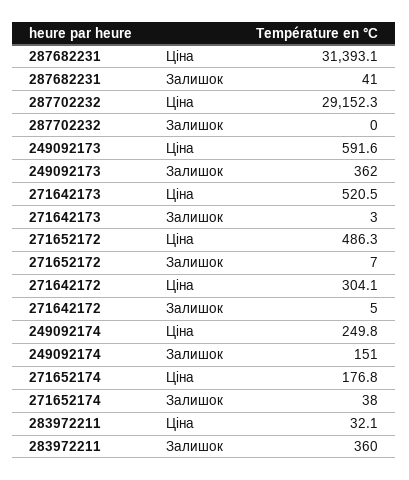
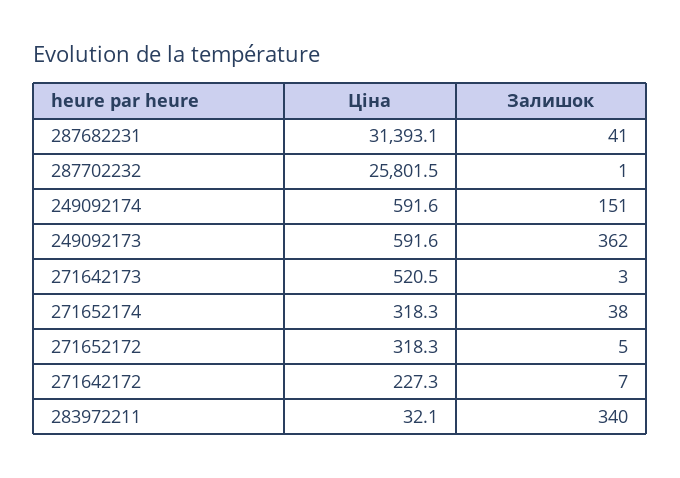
287702232, Ціна: 29152.3 -> 25801.5
287702232, Залишок: 0 -> 1
271652172, Ціна: 486.3 -> 318.3
271652172, Залишок: 7 -> 5
271642172, Ціна: 304.1 -> 227.3
271642172, Залишок: 5 -> 7
249092174, Ціна: 249.8 -> 591.6
271652174, Ціна: 176.8 -> 318.3
283972211, Залишок: 360 -> 340

